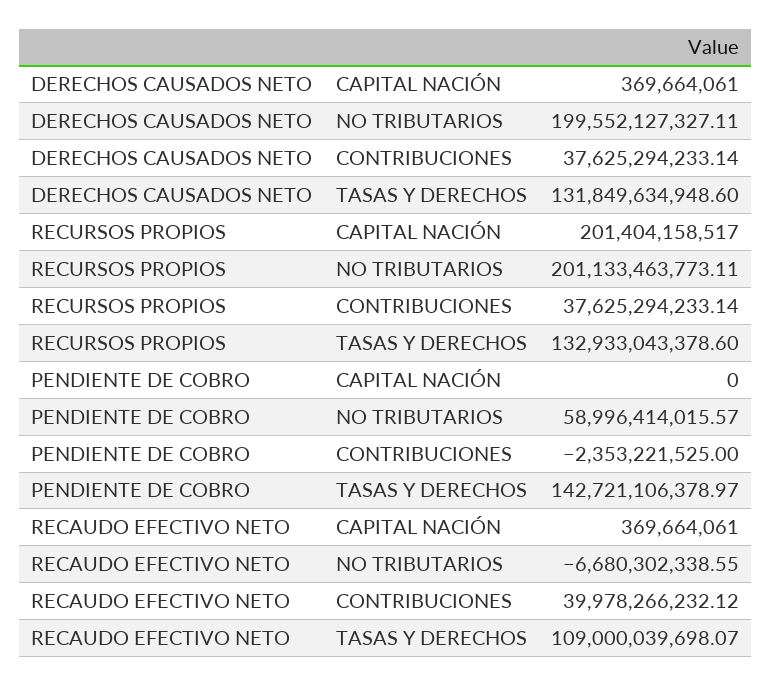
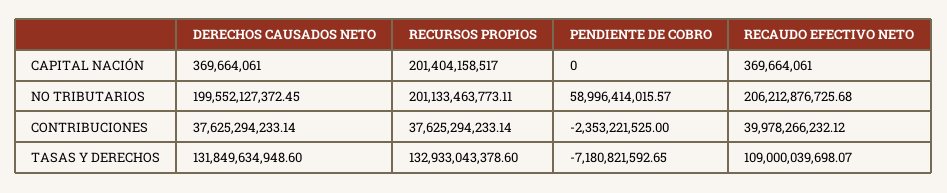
DERECHOS CAUSADOS NETO, NO TRIBUTARIOS: 199552127327.11 -> 199552127372.45
PENDIENTE DE COBRO, TASAS Y DERECHOS: 142721106378.97 -> -7180821592.65
RECAUDO EFECTIVO NETO, NO TRIBUTARIOS: -6680302338.55 -> 206212876725.68

